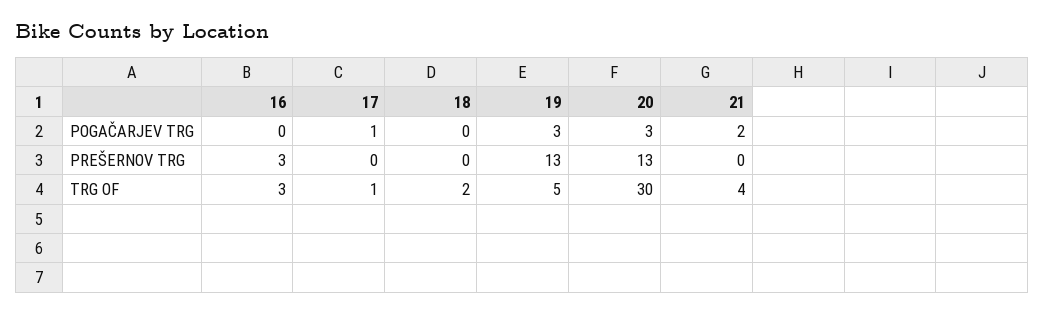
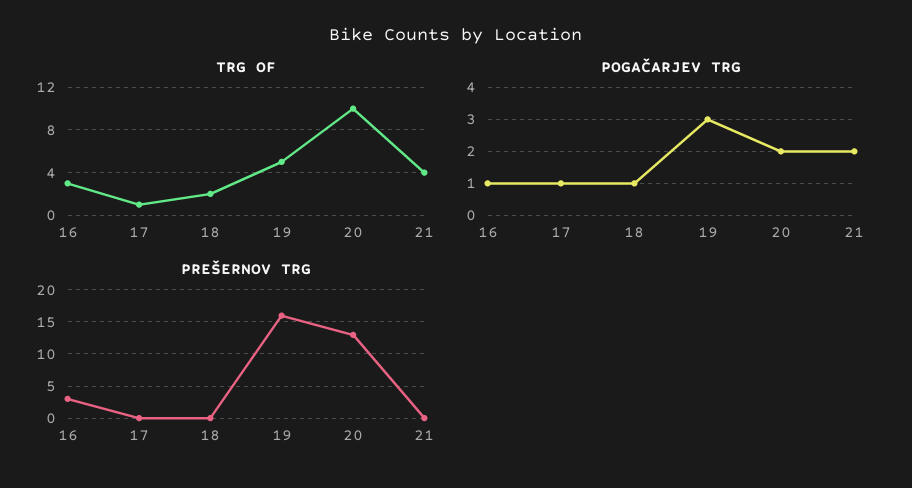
POGAČARJEV TRG, 16: 0 -> 1
POGAČARJEV TRG, 18: 0 -> 1
POGAČARJEV TRG, 20: 3 -> 2
PREŠERNOV TRG, 19: 13 -> 16
TRG OF, 20: 30 -> 10

